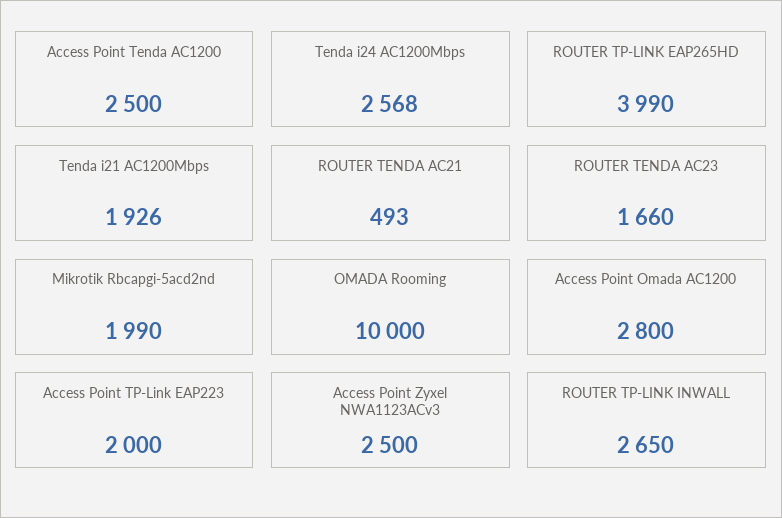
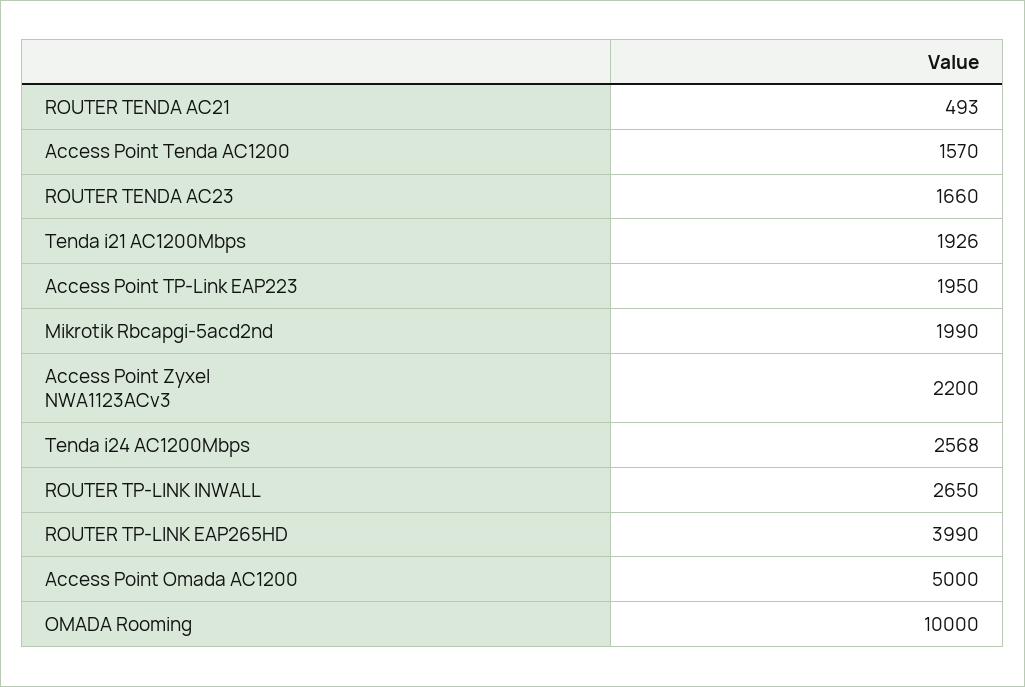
Access Point Tenda AC1200: 2500 -> 1570
Access Point Omada AC1200: 2800 -> 5000
Access Point TP-Link EAP223: 2000 -> 1950
Access Point Zyxel NWA1123ACv3: 2500 -> 2200

